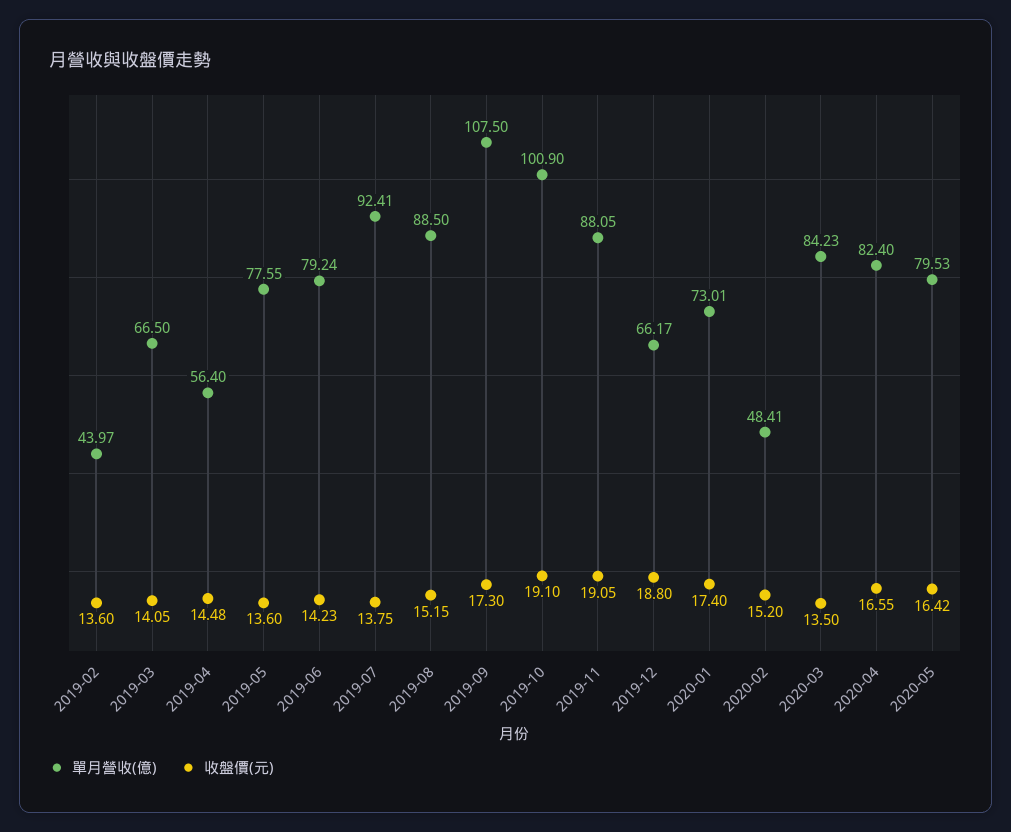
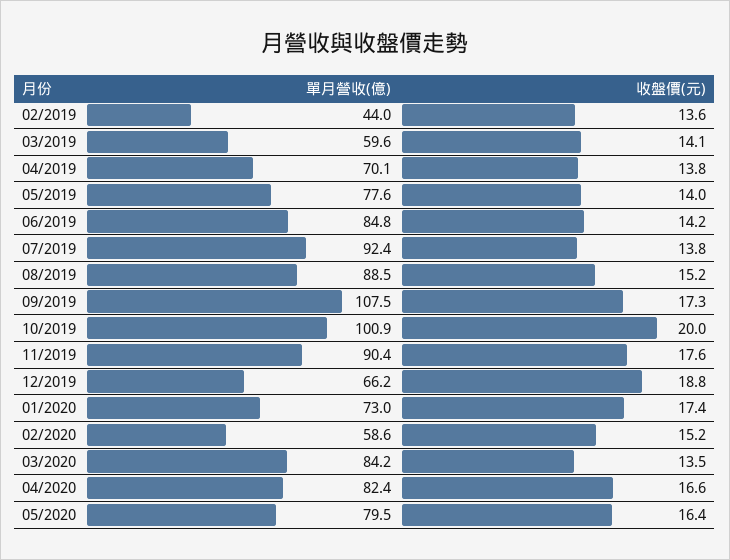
單月營收(億), 2019-03: 66.5 -> 59.6
單月營收(億), 2019-04: 56.4 -> 70.1
收盤價(元), 2019-04: 14.48 -> 13.8
收盤價(元), 2019-05: 13.6 -> 14
單月營收(億), 2019-06: 79.24 -> 84.8
收盤價(元), 2019-10: 19.1 -> 20
單月營收(億), 2019-11: 88.05 -> 90.4
收盤價(元), 2019-11: 19.05 -> 17.6
單月營收(億), 2020-02: 48.41 -> 58.6

